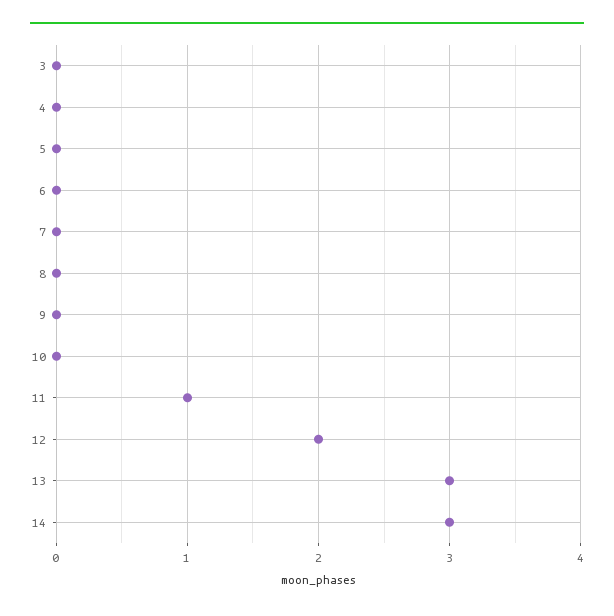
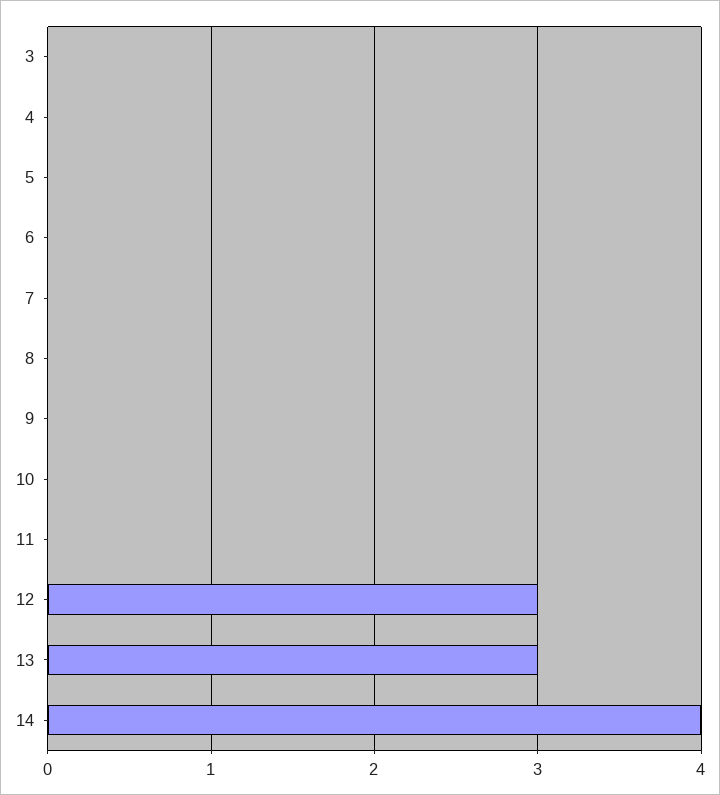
11: 1 -> 0
12: 2 -> 3
14: 3 -> 4

